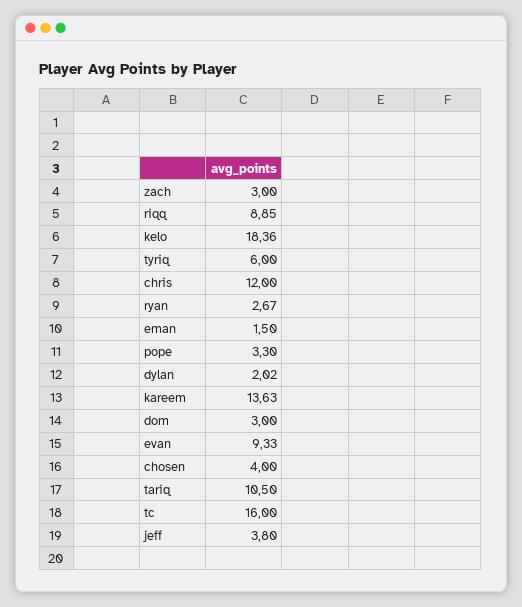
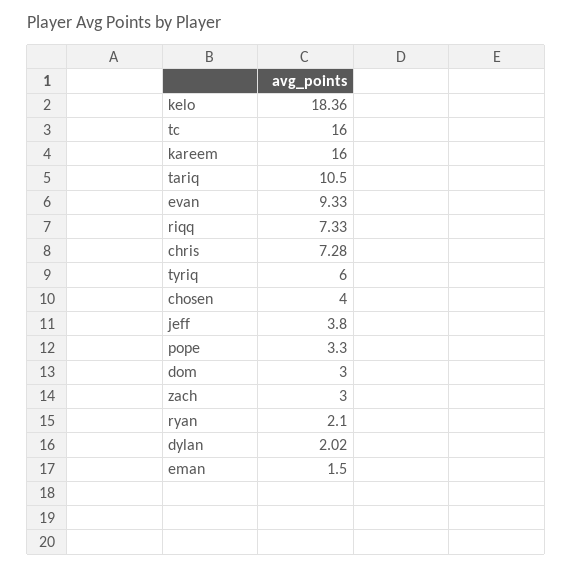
riqq: 8.85 -> 7.33
chris: 12 -> 7.28
ryan: 2.67 -> 2.1
kareem: 13.63 -> 16

